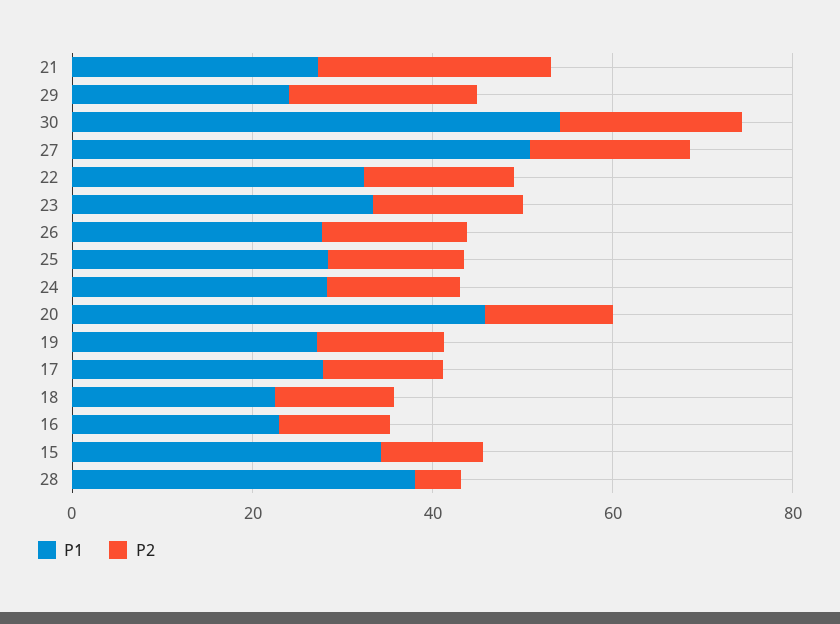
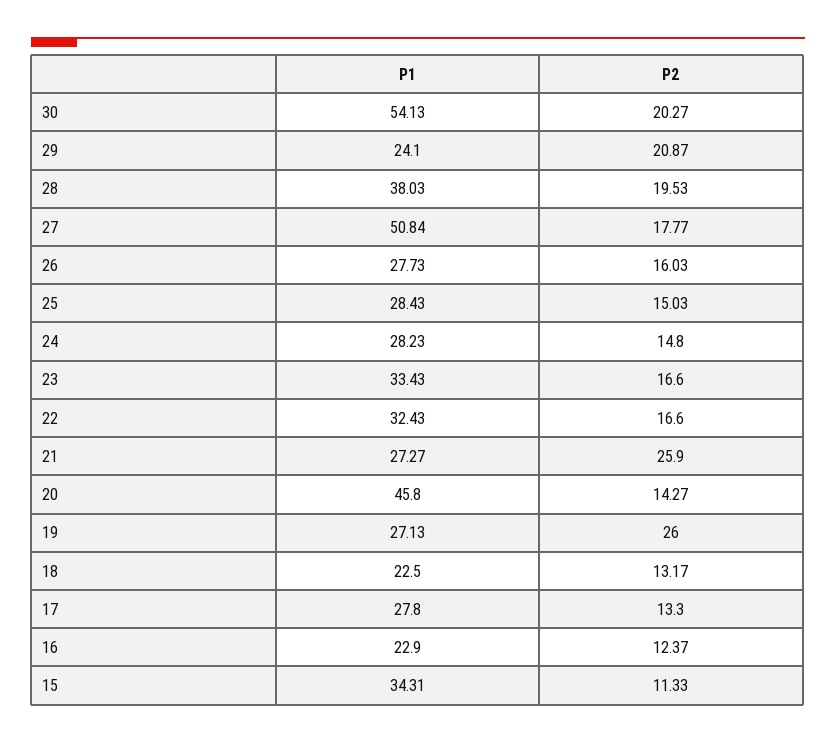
P2, 19: 15 -> 26
P2, 28: 5 -> 19.53

